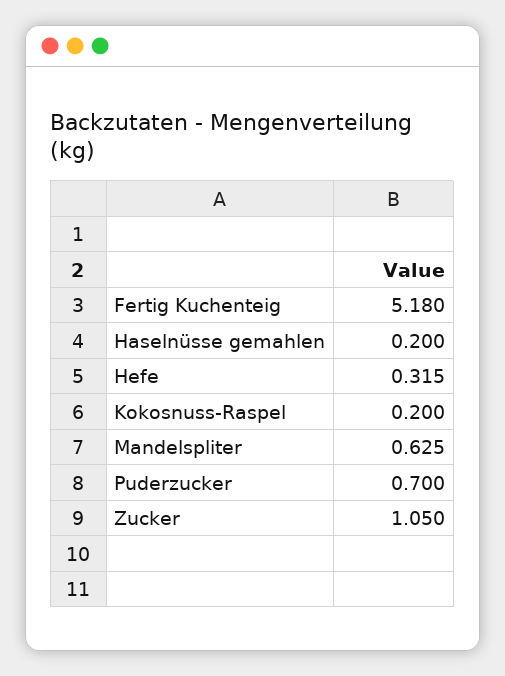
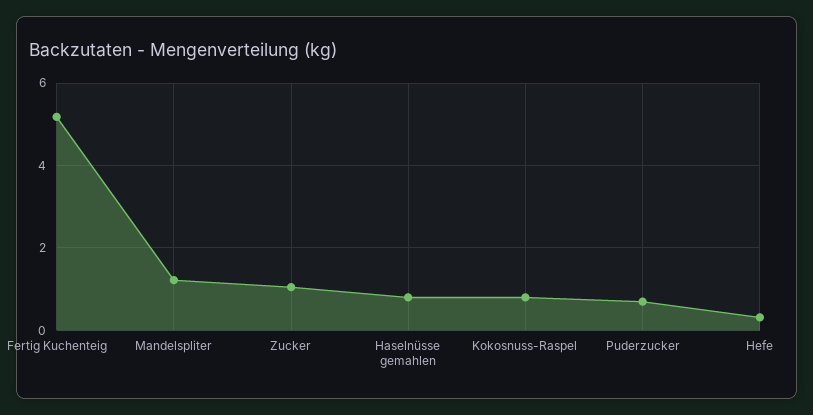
Haselnüsse gemahlen: 0.2 -> 0.8
Kokosnuss-Raspel: 0.2 -> 0.8
Mandelspliter: 0.625 -> 1.2

